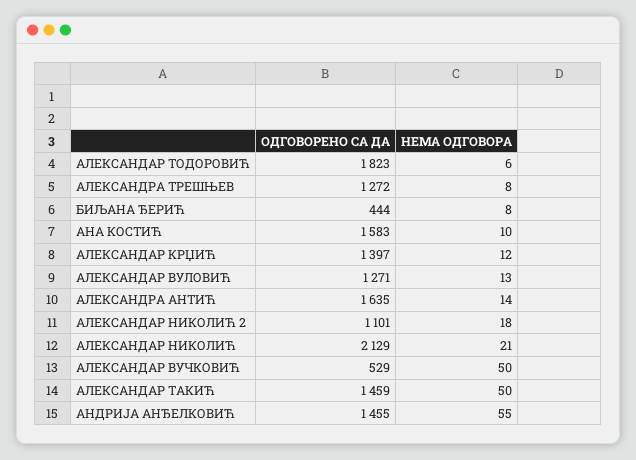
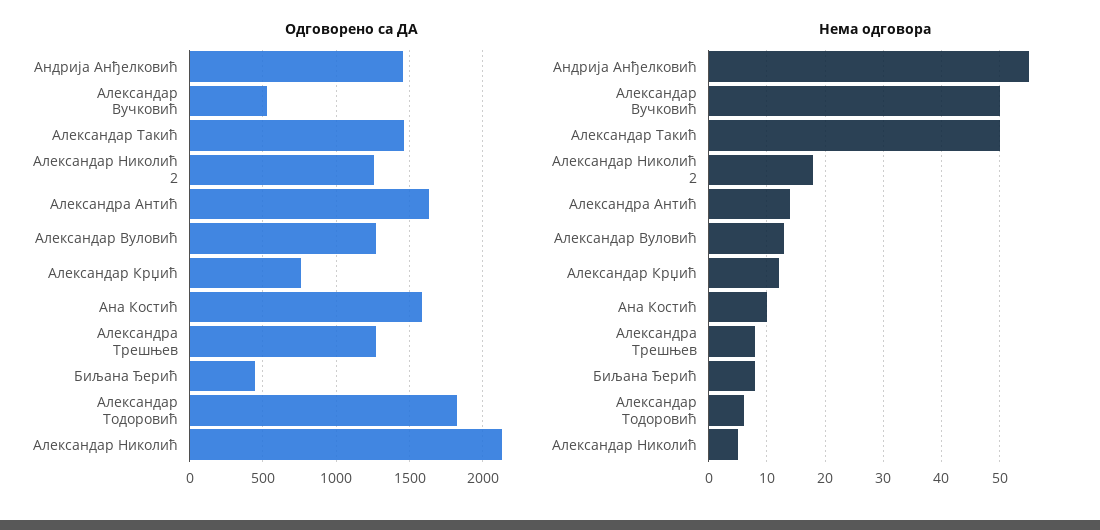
ОДГОВОРЕНО СА ДА, АЛЕКСАНДАР КРЏИЋ: 1397 -> 750
ОДГОВОРЕНО СА ДА, АЛЕКСАНДАР НИКОЛИЋ 2: 1101 -> 1250
НЕМА ОДГОВОРА, АЛЕКСАНДАР НИКОЛИЋ: 21 -> 5

